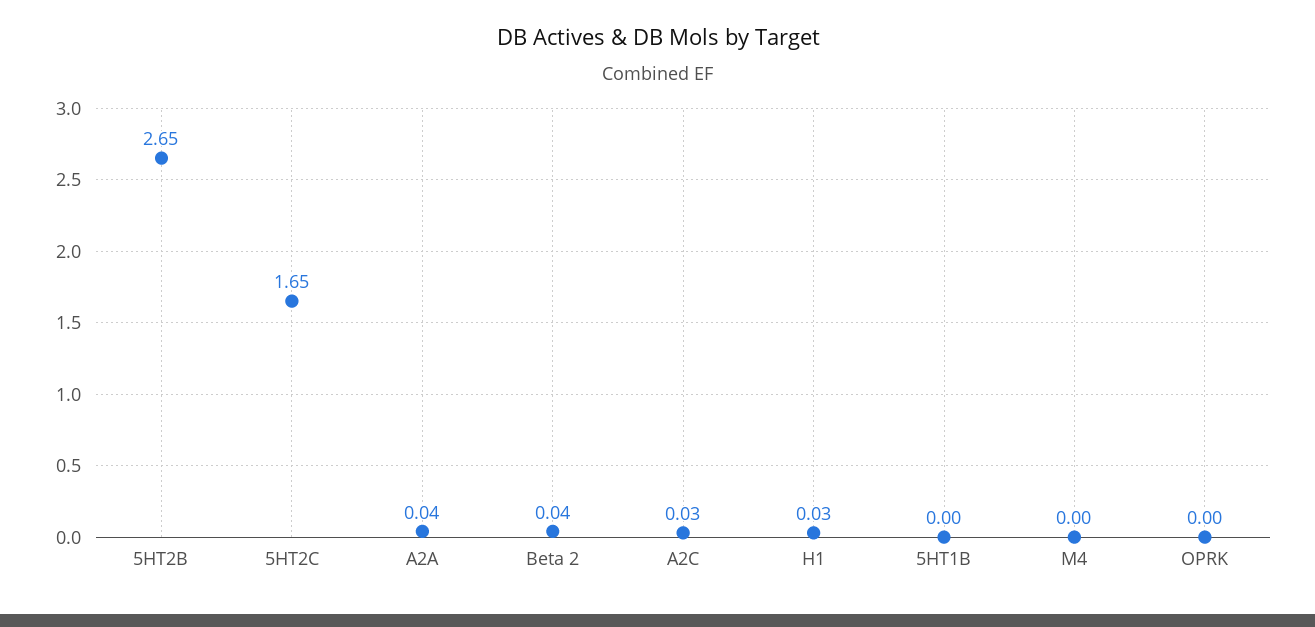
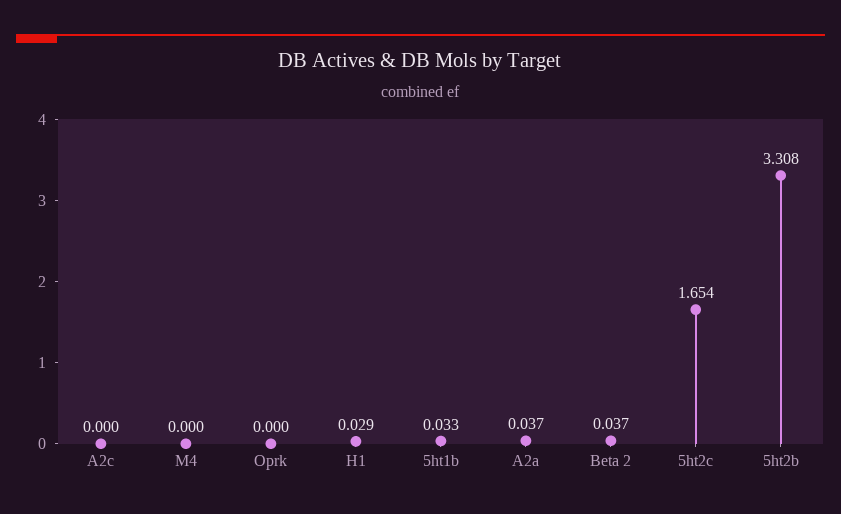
5HT2B: 2.65 -> 3.308
A2C: 0.03 -> 0
5HT1B: 0 -> 0.033

